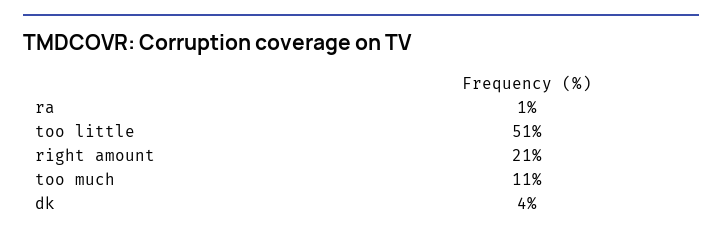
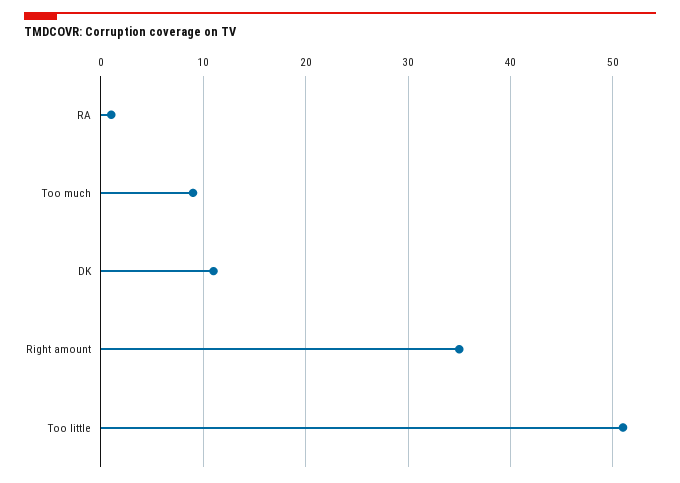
right amount: 21 -> 35
too much: 11 -> 9
dk: 4 -> 11

